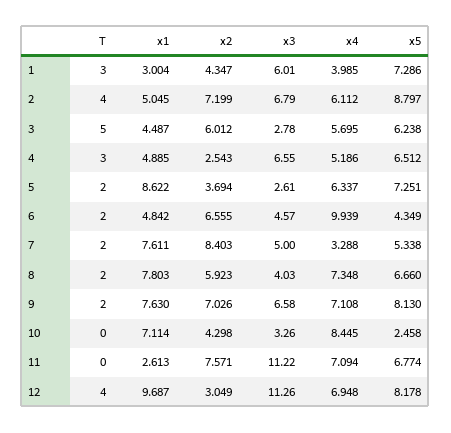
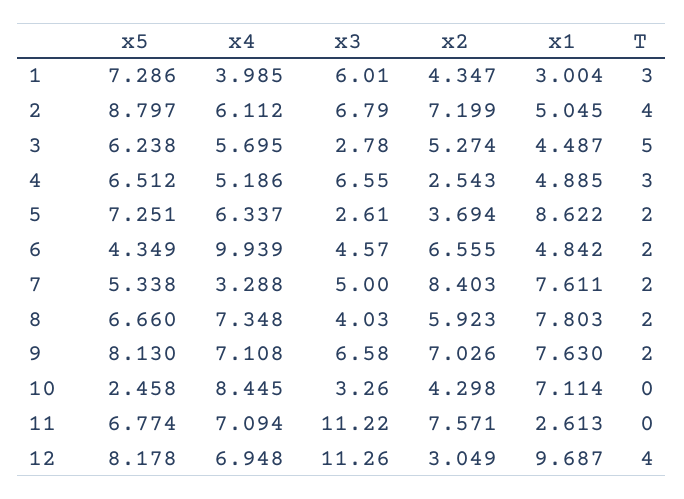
x2, 3: 6.012 -> 5.274

